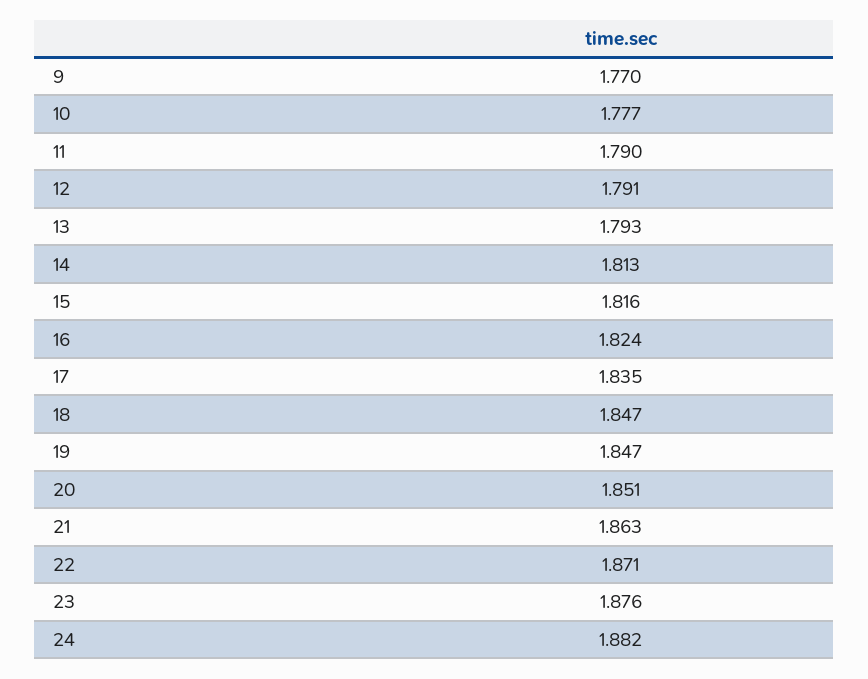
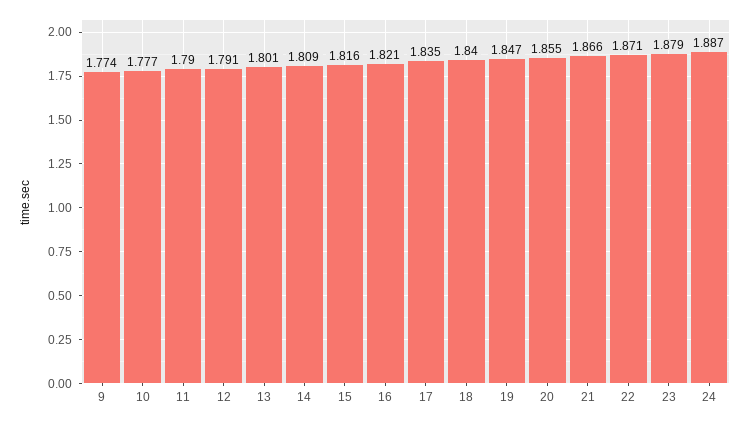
9: 1.77 -> 1.774
13: 1.793 -> 1.801
14: 1.813 -> 1.809
16: 1.824 -> 1.821
18: 1.847 -> 1.84
20: 1.851 -> 1.855
21: 1.863 -> 1.866
23: 1.876 -> 1.879
24: 1.882 -> 1.887

